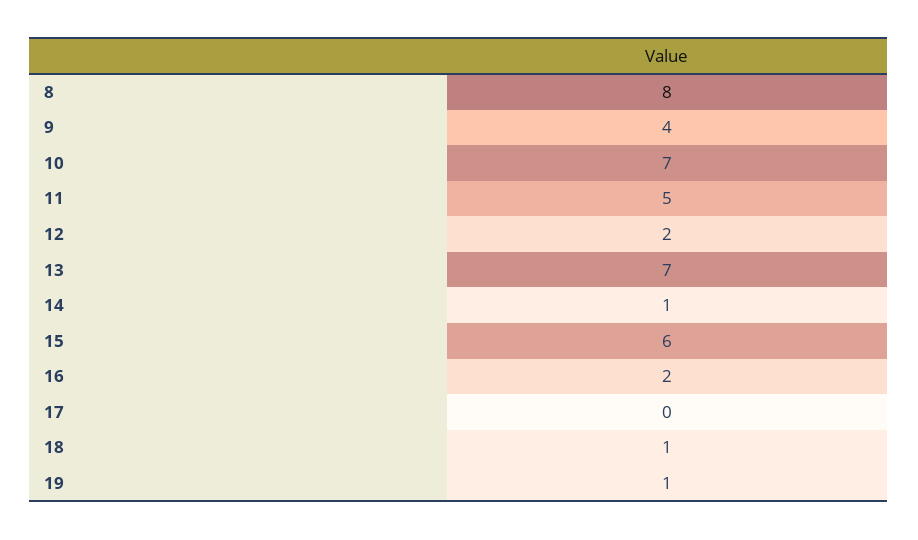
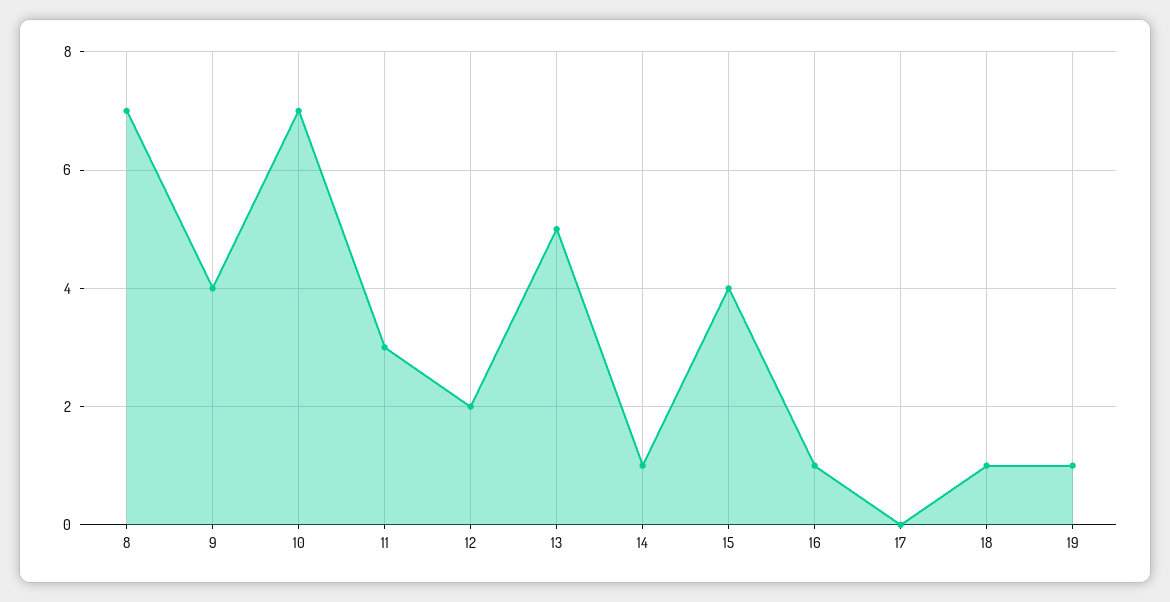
8: 8 -> 7
11: 5 -> 3
13: 7 -> 5
15: 6 -> 4
16: 2 -> 1

